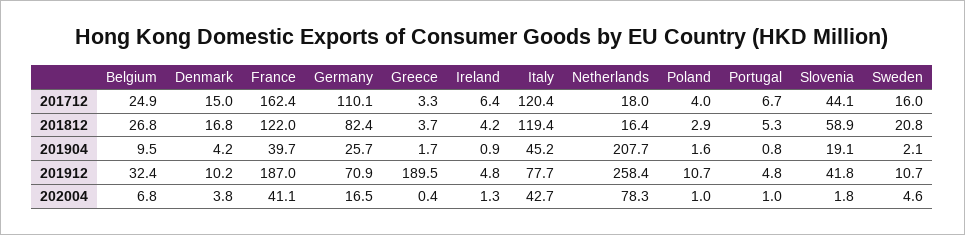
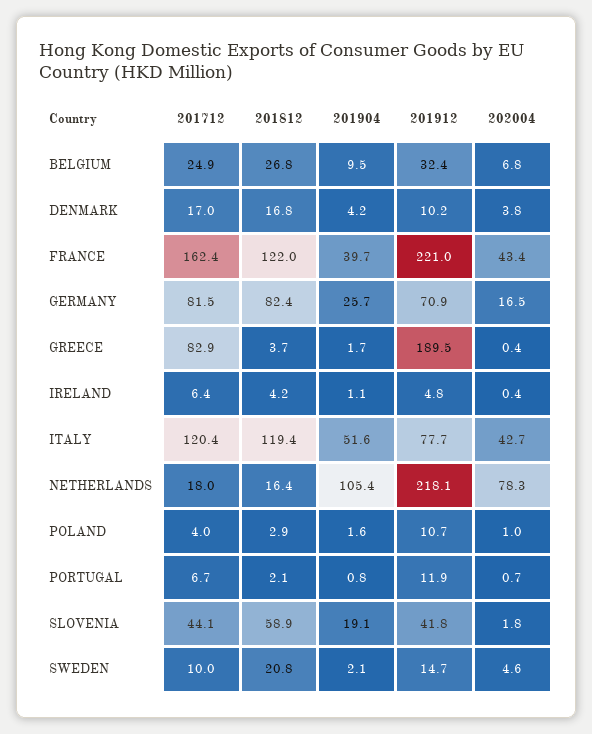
Denmark, 201712: 15 -> 17
Germany, 201712: 110.1 -> 81.5
Greece, 201712: 3.3 -> 82.9
Sweden, 201712: 16 -> 10
Portugal, 201812: 5.3 -> 2.1
Ireland, 201904: 0.9 -> 1.1
Italy, 201904: 45.2 -> 51.6
Netherlands, 201904: 207.7 -> 105.4
France, 201912: 187 -> 221
Netherlands, 201912: 258.4 -> 218.1
Portugal, 201912: 4.8 -> 11.9
Sweden, 201912: 10.7 -> 14.7
France, 202004: 41.1 -> 43.4
Ireland, 202004: 1.3 -> 0.4
Portugal, 202004: 1 -> 0.7

